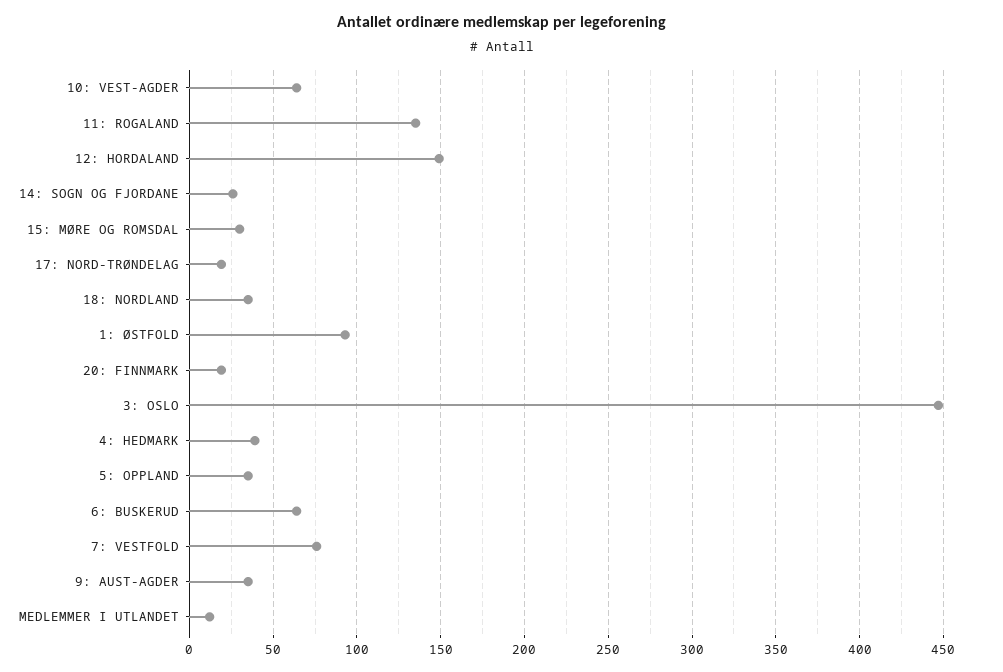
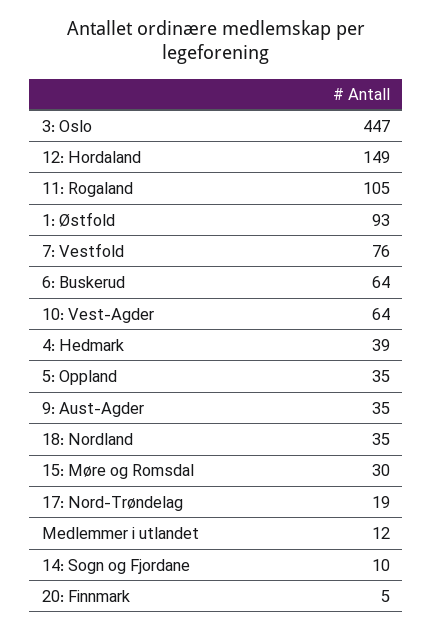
11: ROGALAND: 135 -> 105
14: SOGN OG FJORDANE: 25 -> 10
20: FINNMARK: 20 -> 5

